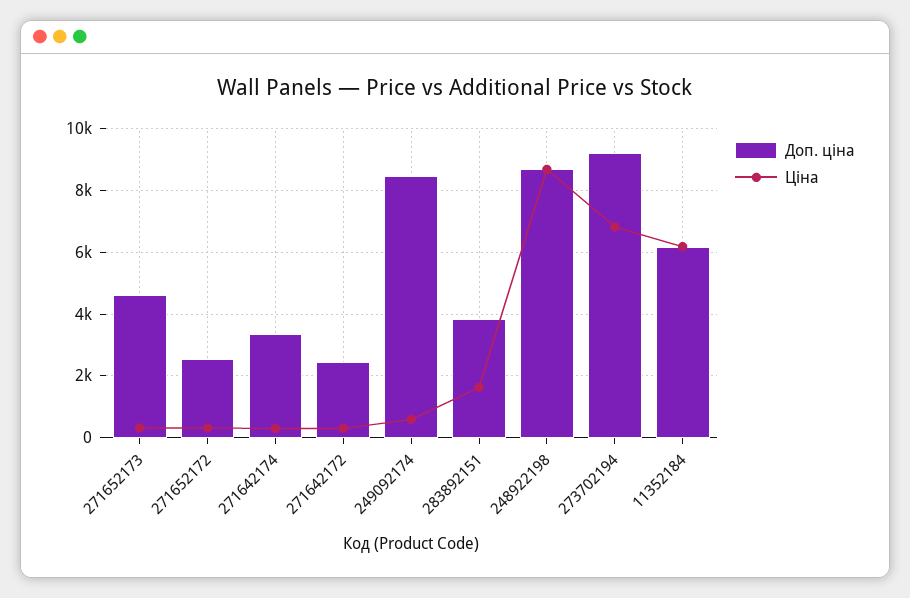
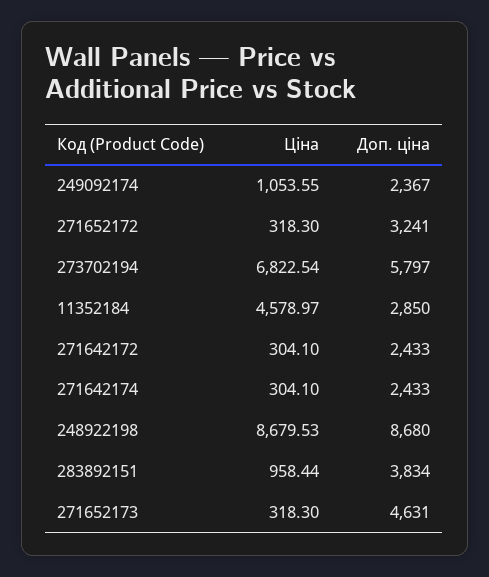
Доп. ціна, 271652172: 2600 -> 3241
Доп. ціна, 271642174: 3400 -> 2433
Доп. ціна, 249092174: 8400 -> 2367
Ціна, 249092174: 600 -> 1053.55
Ціна, 283892151: 1600 -> 958.44
Доп. ціна, 273702194: 9200 -> 5797
Доп. ціна, 11352184: 6200 -> 2850
Ціна, 11352184: 6200 -> 4578.97

